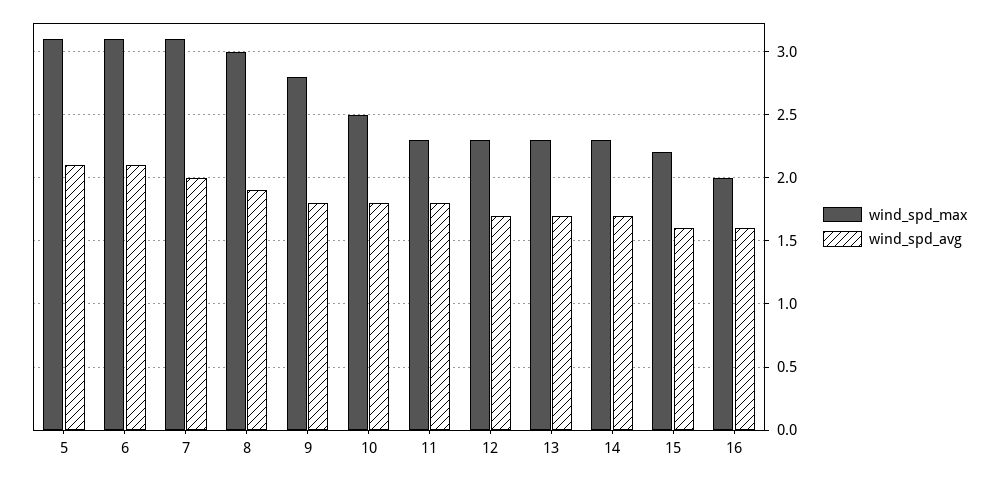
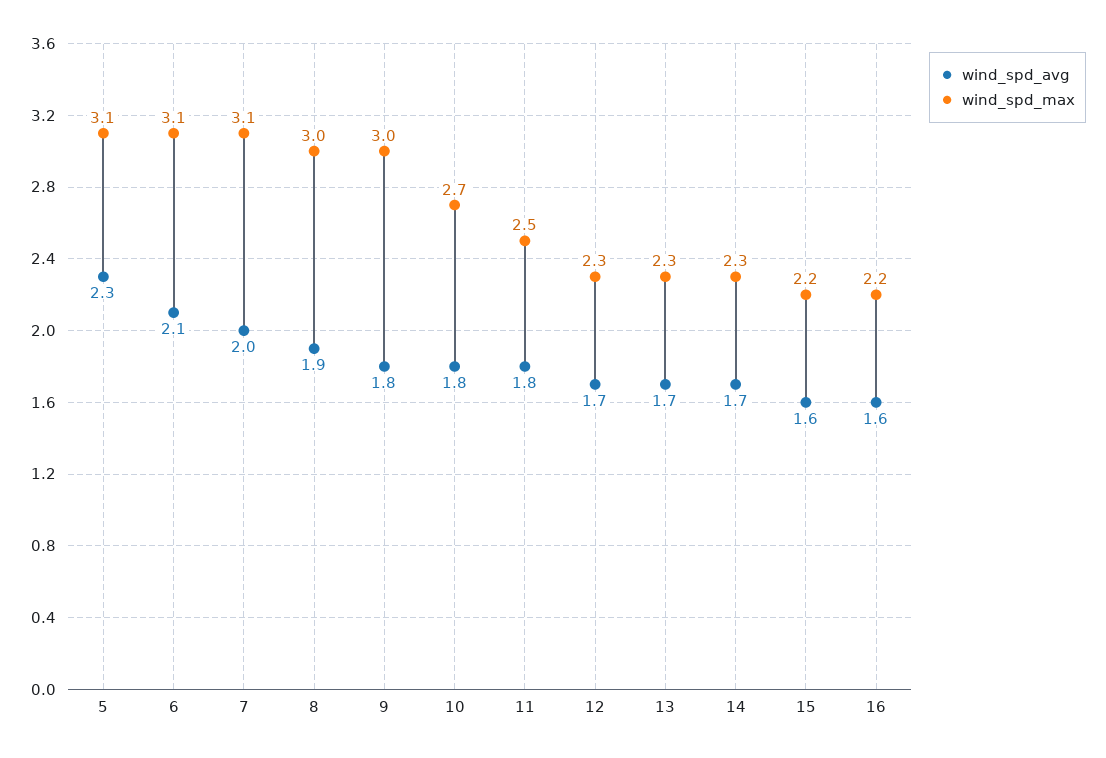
wind_spd_avg, 5: 2.1 -> 2.3
wind_spd_max, 9: 2.8 -> 3
wind_spd_max, 10: 2.5 -> 2.7
wind_spd_max, 11: 2.3 -> 2.5
wind_spd_max, 16: 2 -> 2.2

